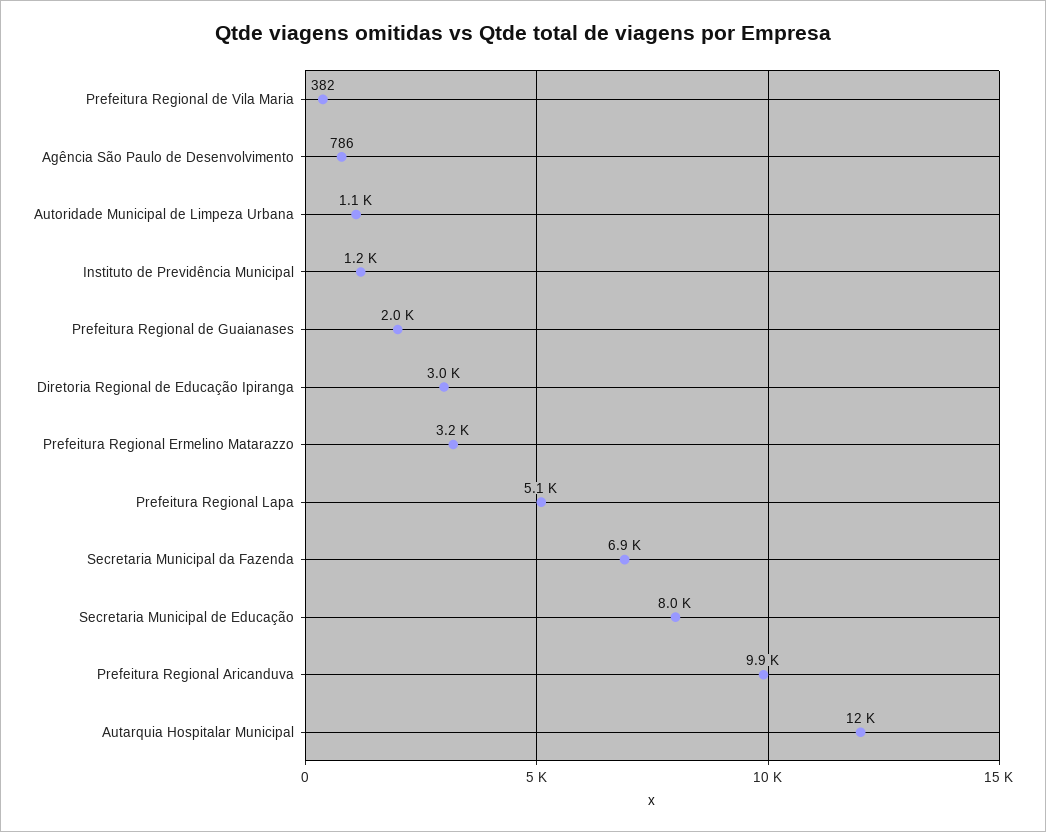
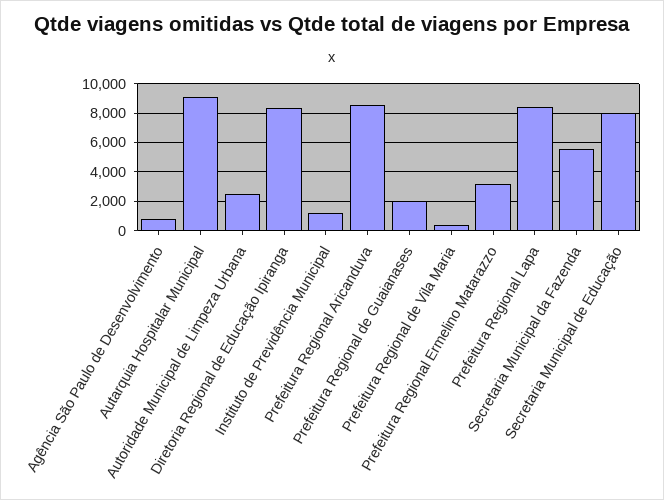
Autoridade Municipal de Limpeza Urbana: 1100 -> 2500
Diretoria Regional de Educação Ipiranga: 3000 -> 8500
Prefeitura Regional Lapa: 5100 -> 8500
Secretaria Municipal da Fazenda: 6900 -> 5500
Prefeitura Regional Aricanduva: 9900 -> 8500
Autarquia Hospitalar Municipal: 12000 -> 9000

